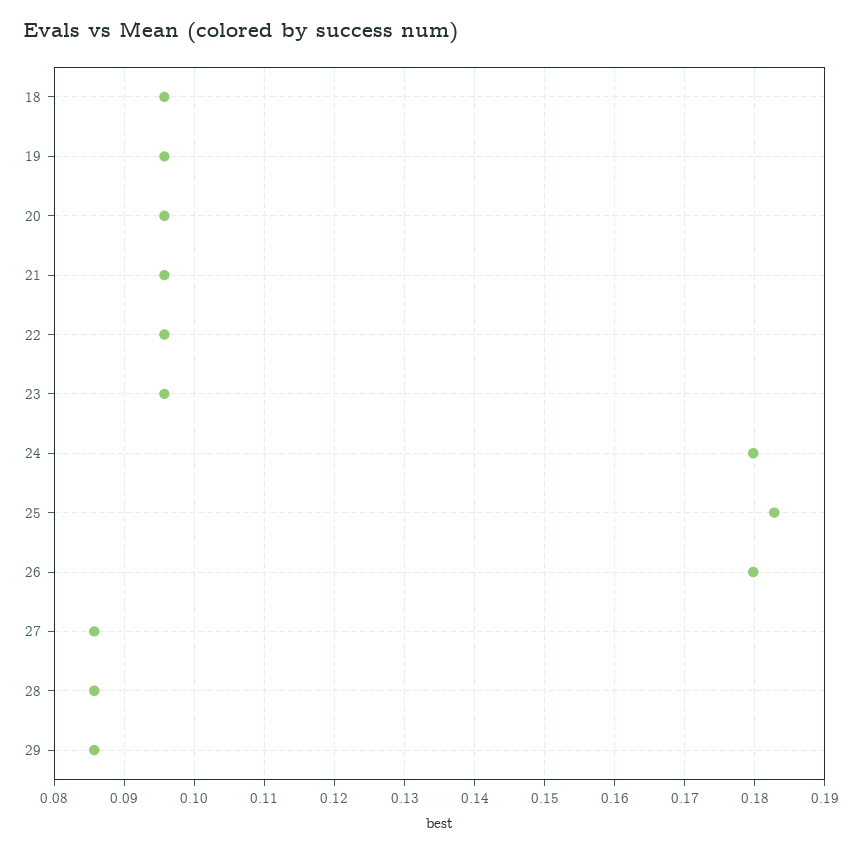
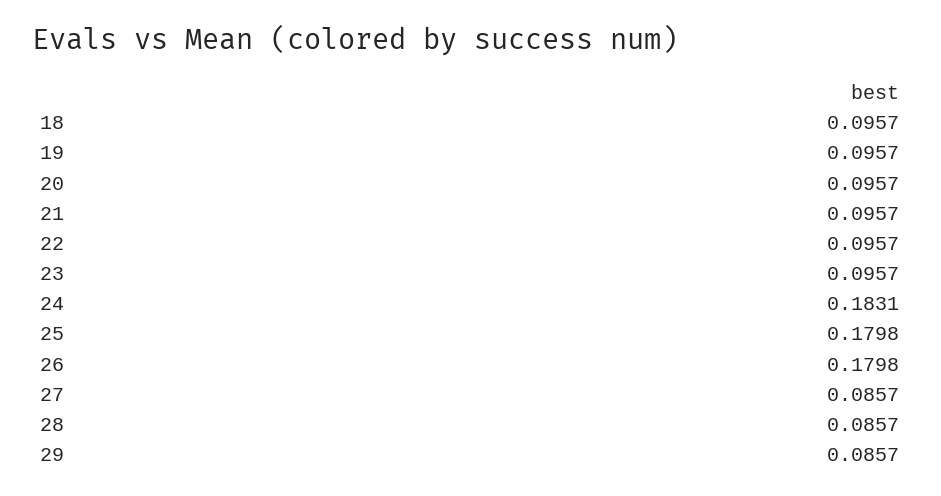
24: 0.18 -> 0.1831
25: 0.183 -> 0.1798

